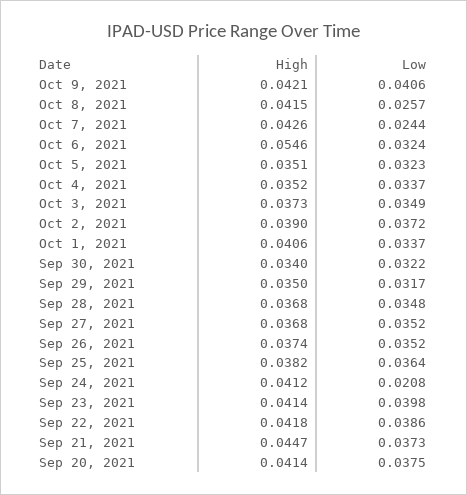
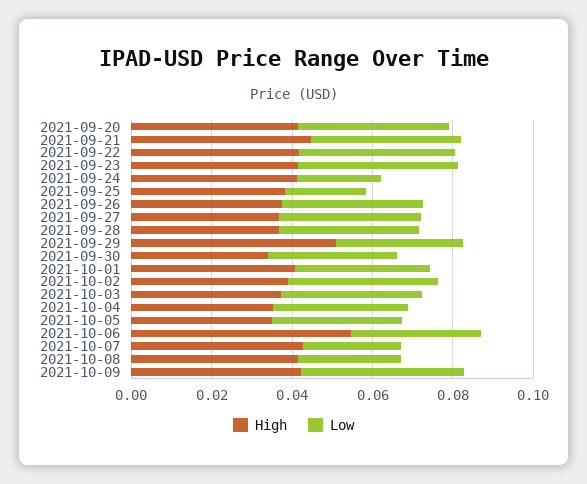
High, Sep 29, 2021: 0.035 -> 0.05
Low, Sep 25, 2021: 0.0364 -> 0.02

